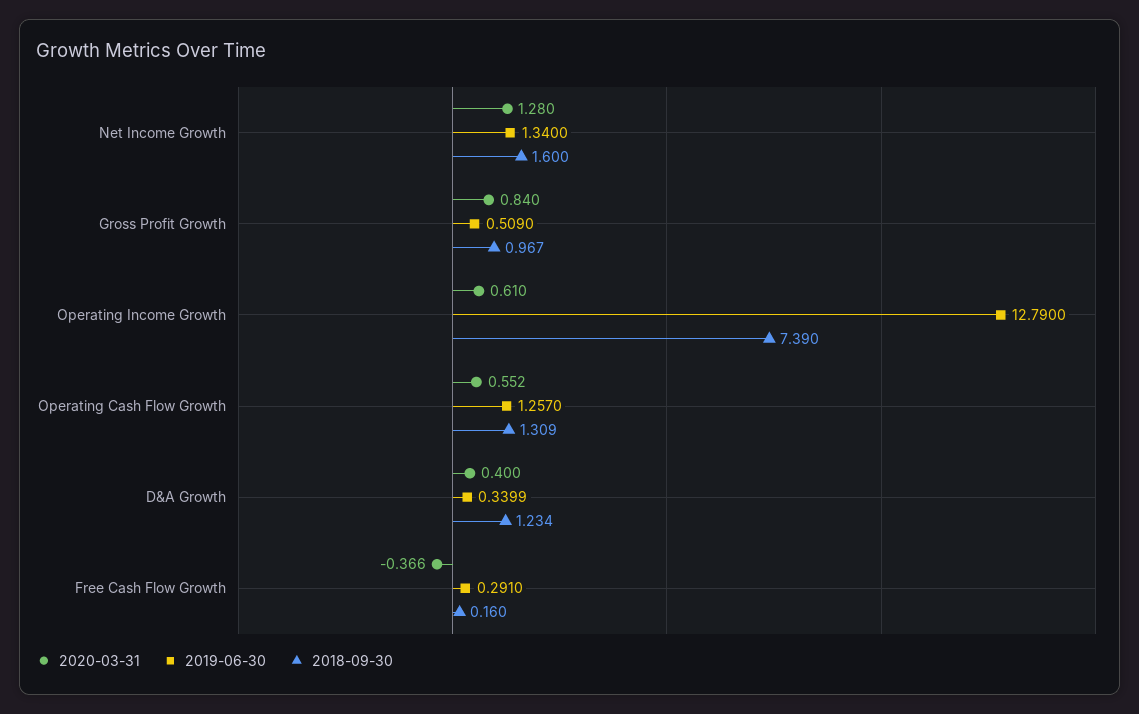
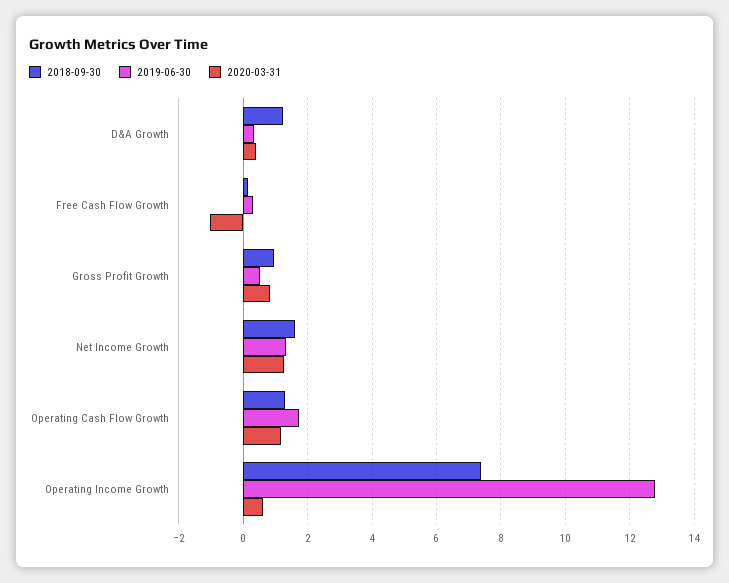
2020-03-31, Operating Cash Flow Growth: 0.552 -> 1.2
2019-06-30, Operating Cash Flow Growth: 1.257 -> 1.8
2020-03-31, Free Cash Flow Growth: -0.366 -> -1

